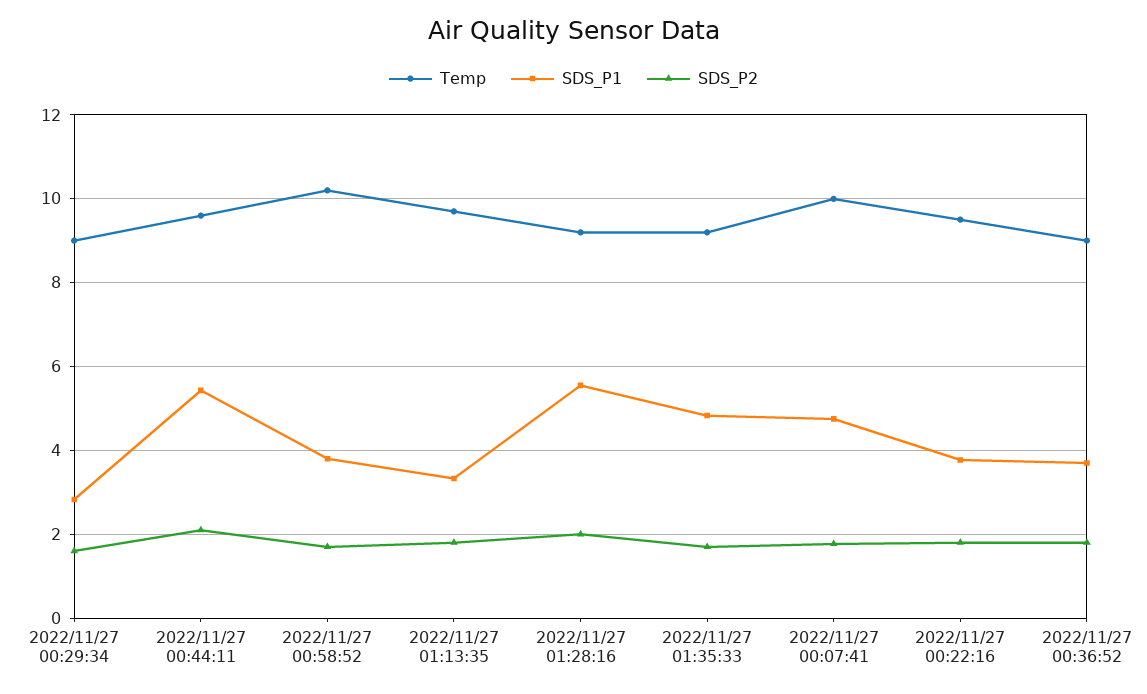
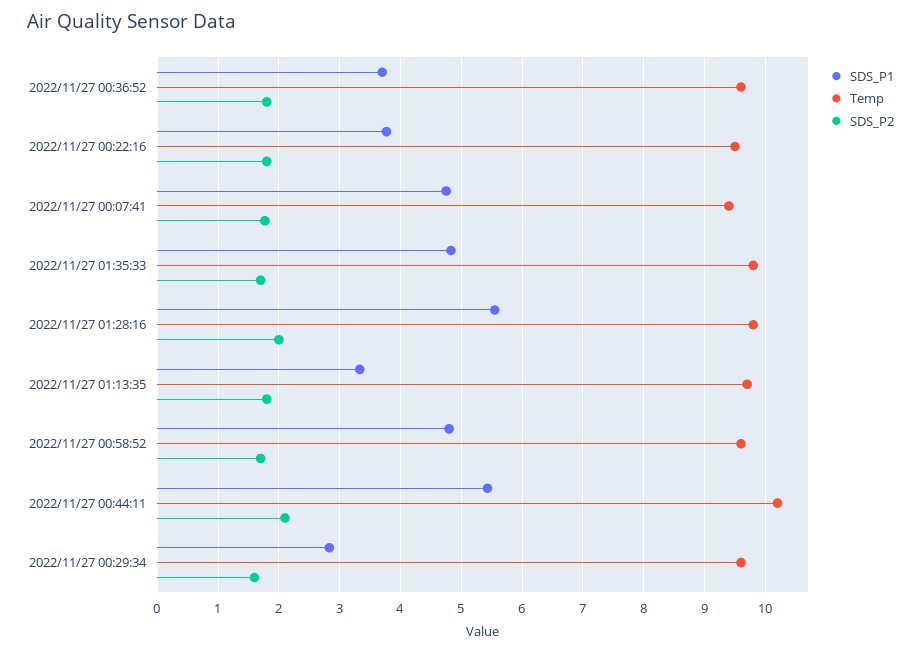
Temp, 2022/11/27 00:29:34: 9 -> 9.6
Temp, 2022/11/27 00:44:11: 9.6 -> 10.2
Temp, 2022/11/27 00:58:52: 10.2 -> 9.6
SDS_P1, 2022/11/27 00:58:52: 3.8 -> 4.8
Temp, 2022/11/27 01:28:16: 9.2 -> 9.8
Temp, 2022/11/27 01:35:33: 9.2 -> 9.8
Temp, 2022/11/27 00:07:41: 10 -> 9.4
Temp, 2022/11/27 00:36:52: 9 -> 9.6

